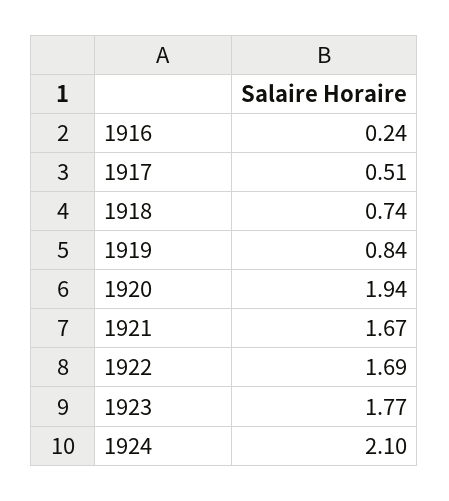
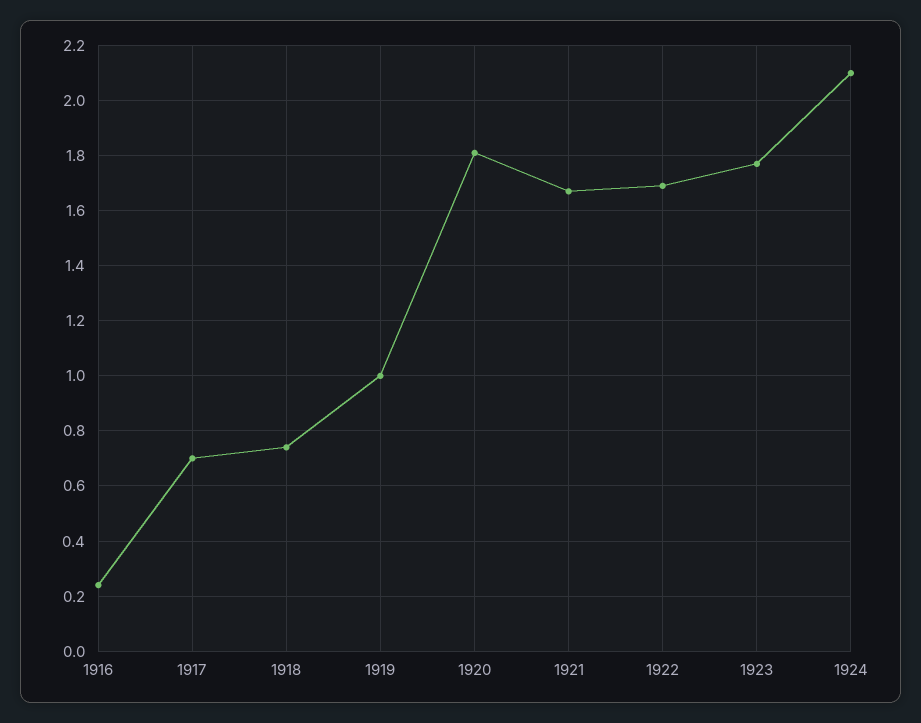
1917: 0.51 -> 0.7
1919: 0.84 -> 1
1920: 1.94 -> 1.8

